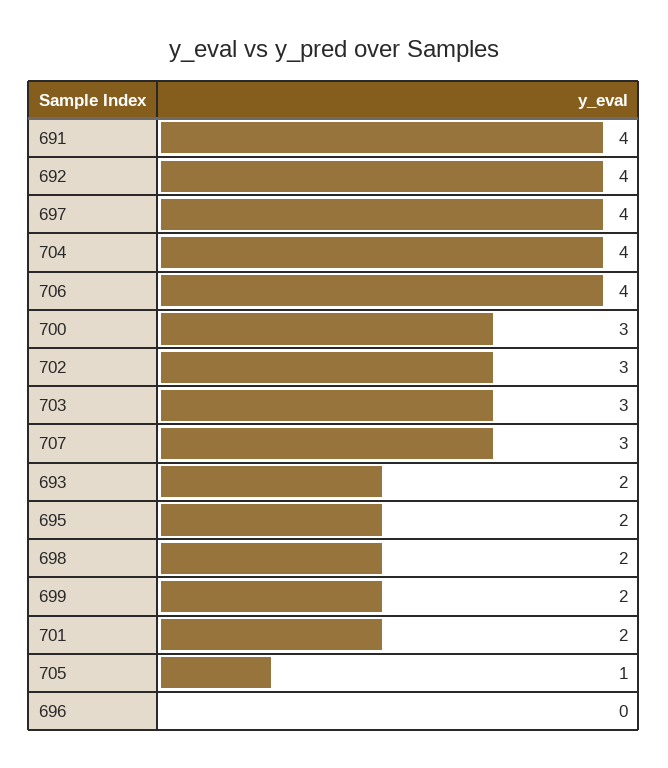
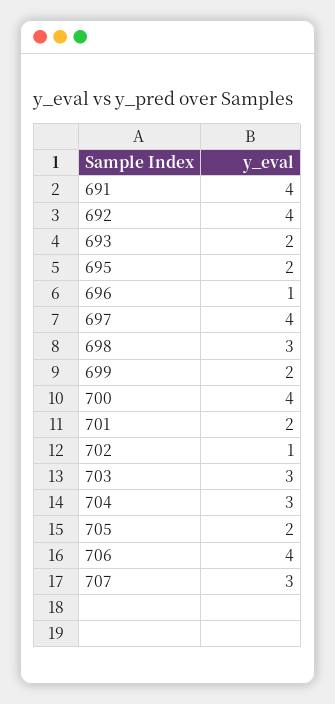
704: 4 -> 3
700: 3 -> 4
702: 3 -> 1
698: 2 -> 3
705: 1 -> 2
696: 0 -> 1

